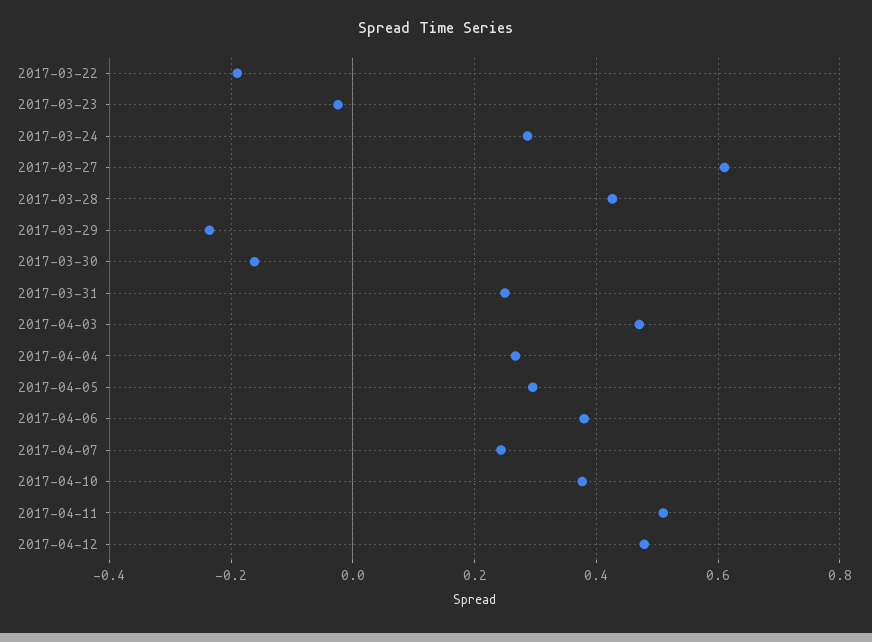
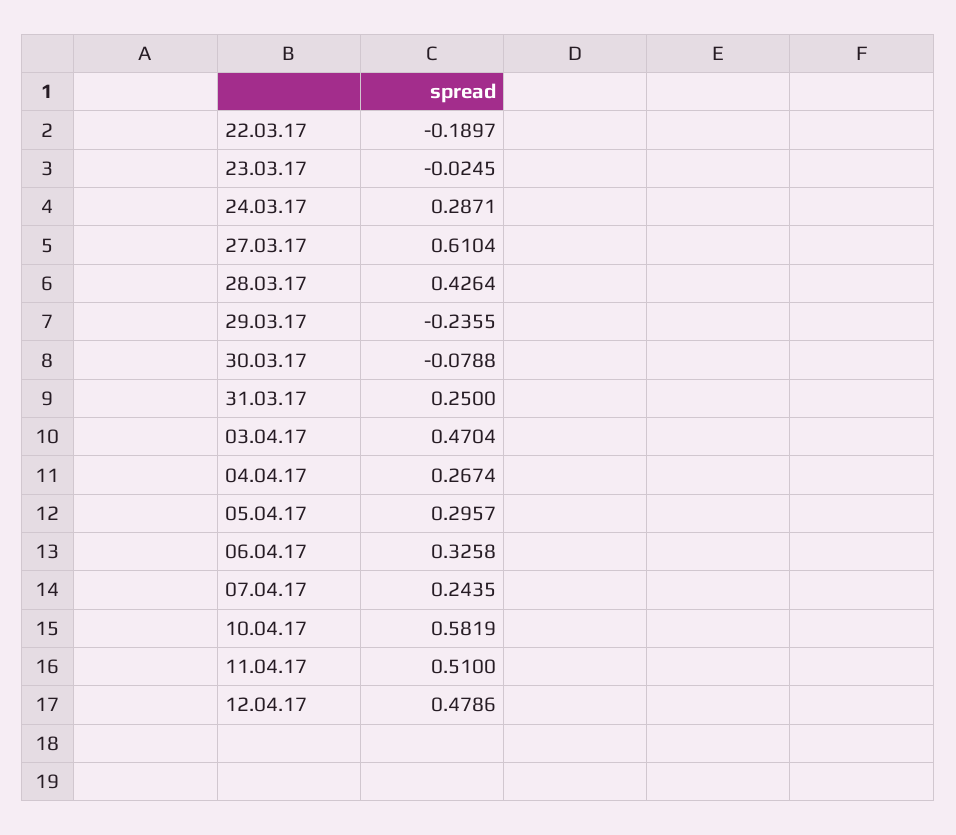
2017-03-30: -0.16 -> -0.0788
2017-04-06: 0.38 -> 0.3258
2017-04-10: 0.38 -> 0.5819

